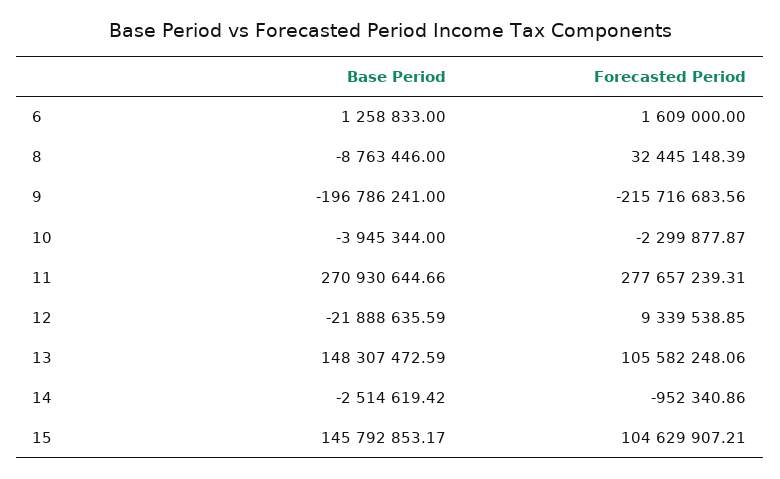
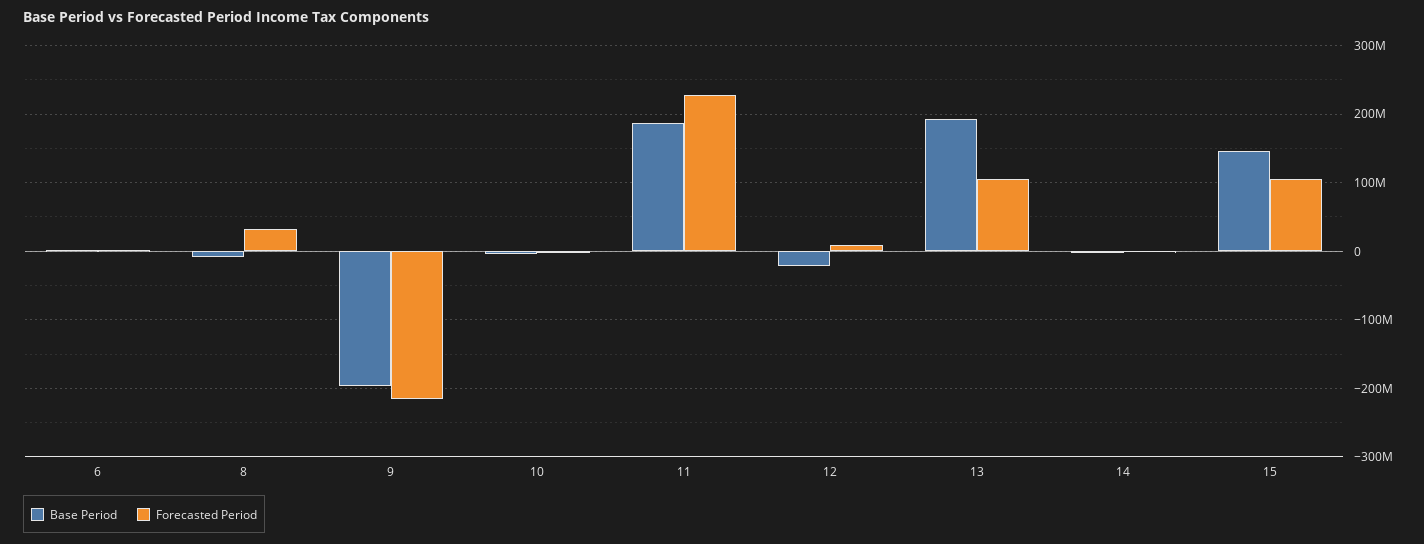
Base Period, 11: 270930644.66 -> 190000000
Forecasted Period, 11: 277657239.31 -> 230000000
Base Period, 13: 148307472.59 -> 190000000

